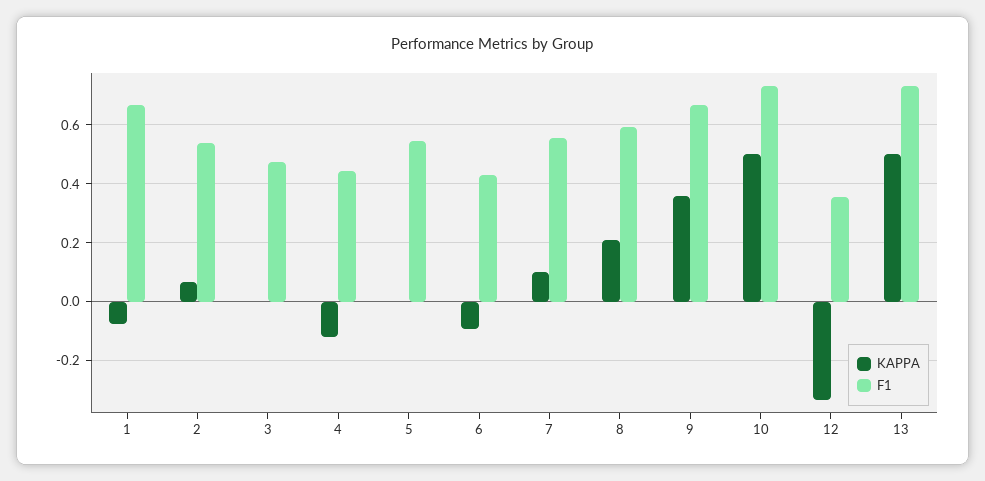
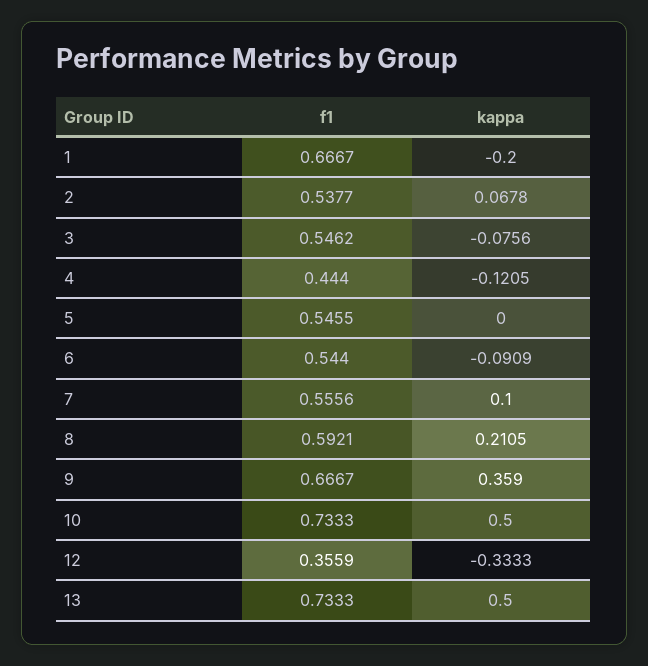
KAPPA, 1: -0.075 -> -0.2
KAPPA, 3: 0 -> -0.0756
F1, 3: 0.475 -> 0.5462
F1, 6: 0.425 -> 0.544

